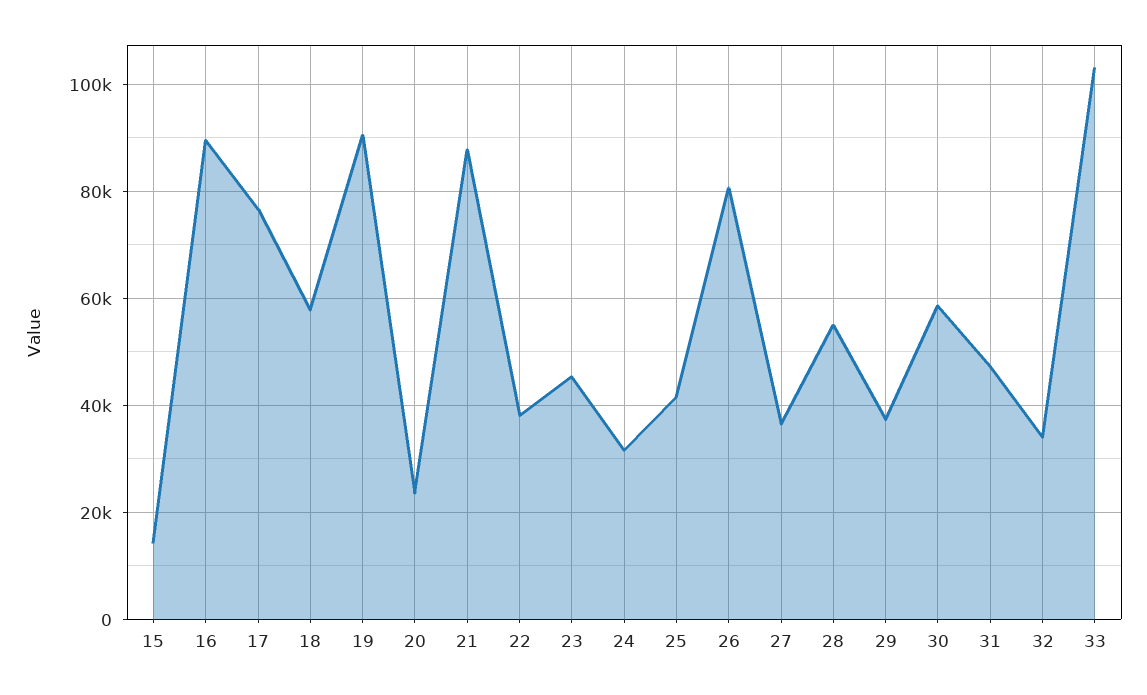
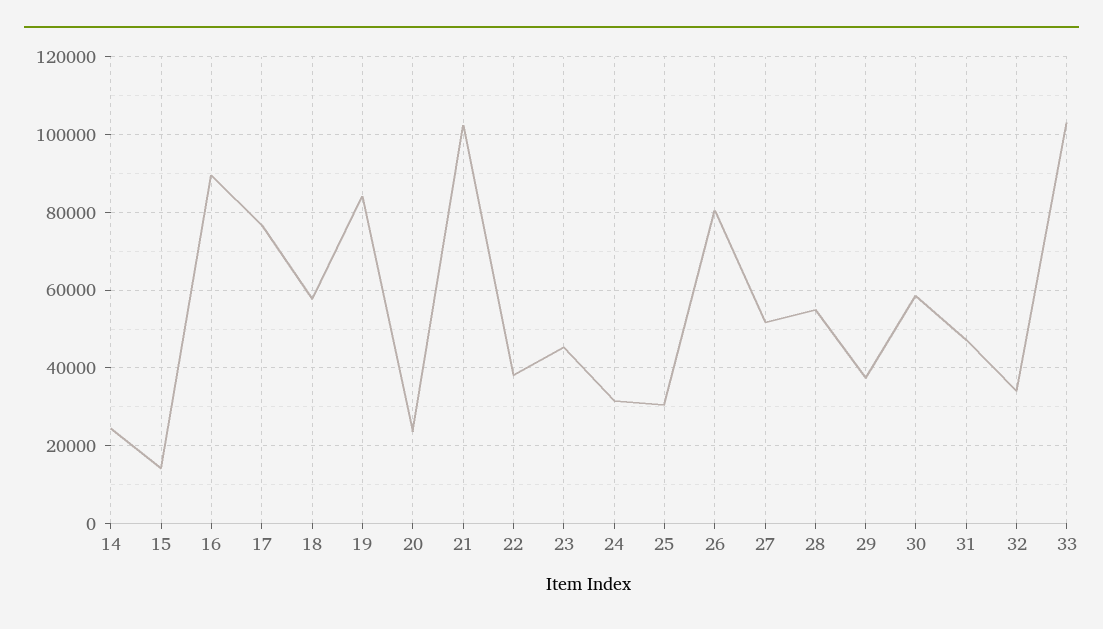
19: 90000 -> 84000
21: 88000 -> 102000
25: 42000 -> 30000
27: 36000 -> 52000
14: none -> 24000

